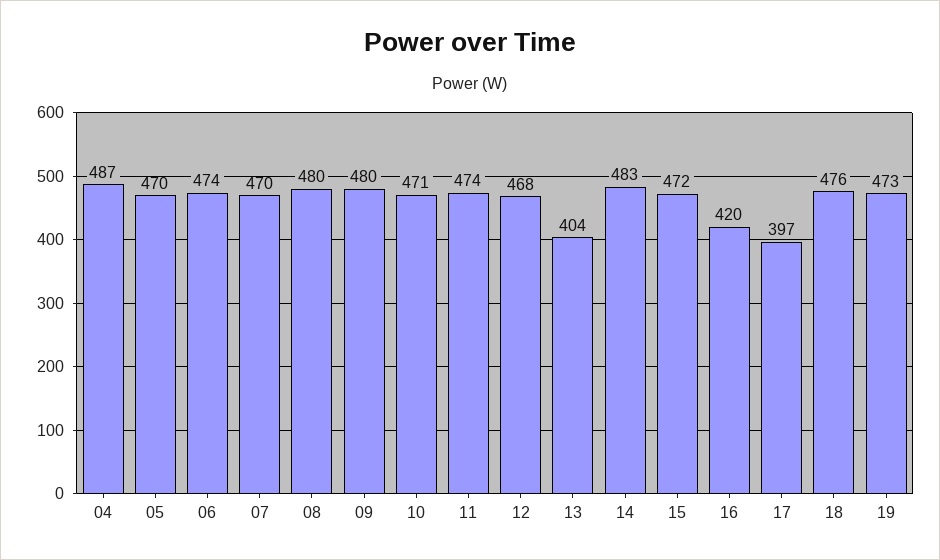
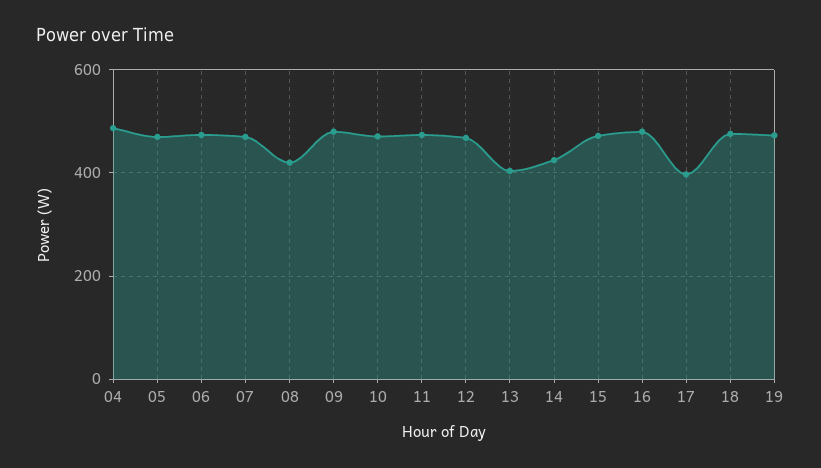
08: 480 -> 420
14: 483 -> 420
16: 420 -> 480

